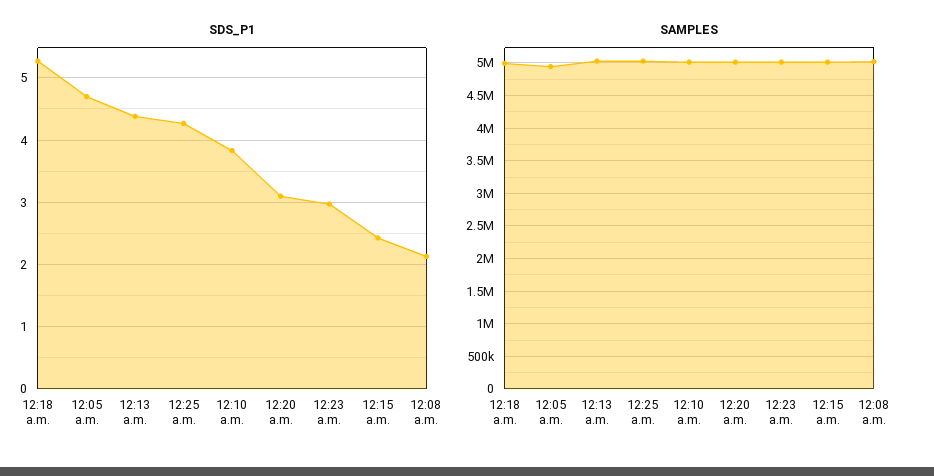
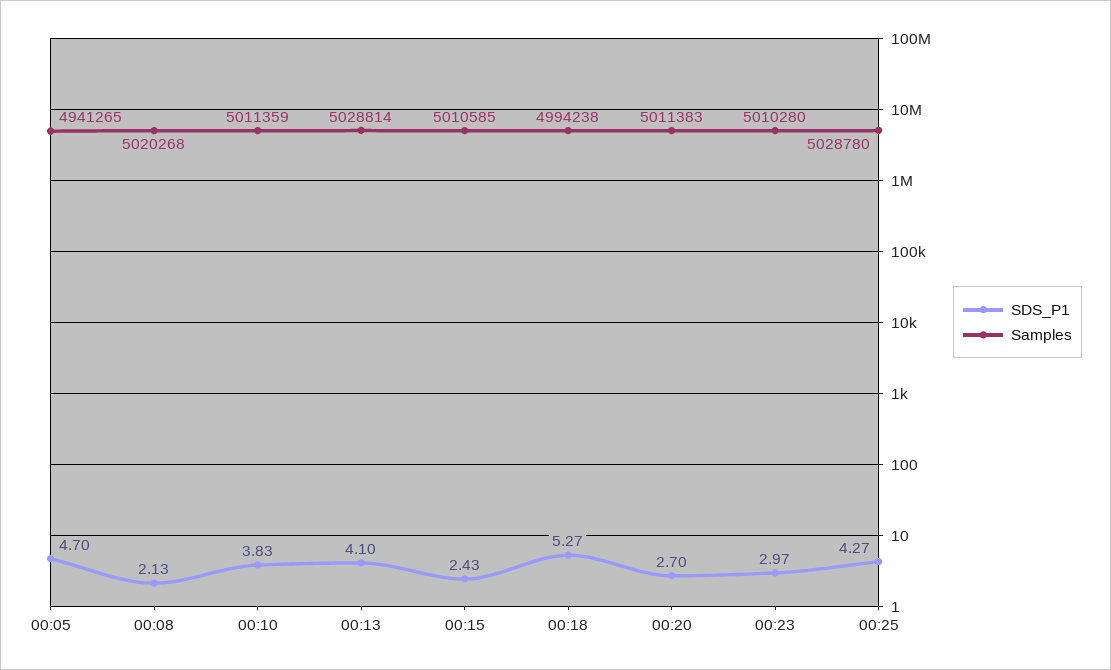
SDS_P1, 12:13 a.m.: 4.4 -> 4.1
SDS_P1, 12:20 a.m.: 3.1 -> 2.7

